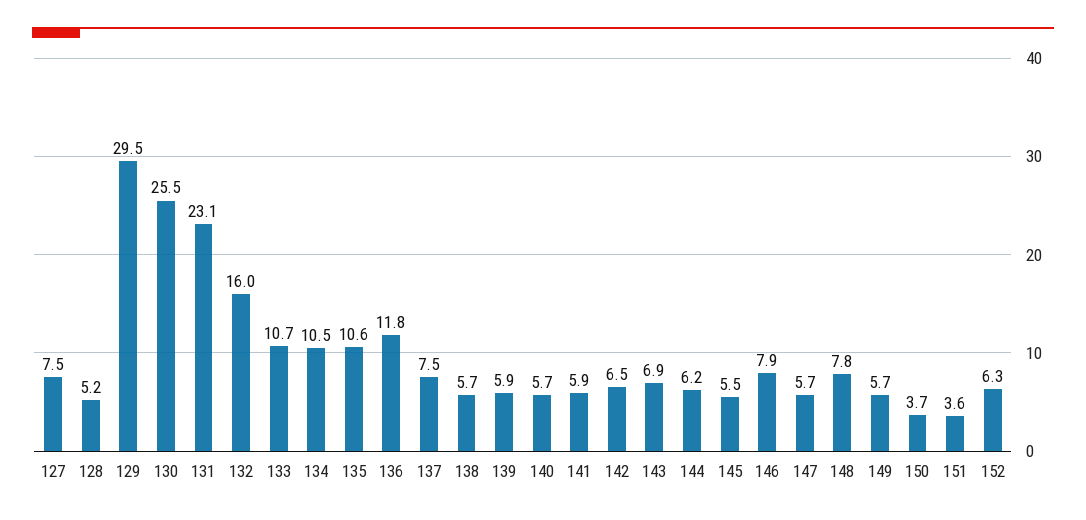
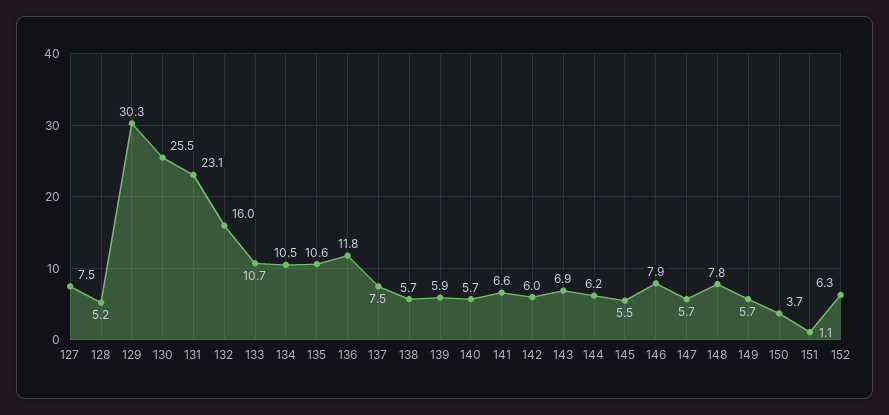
129: 29.5 -> 30.3
141: 5.9 -> 6.6
142: 6.5 -> 6
151: 3.6 -> 1.1

